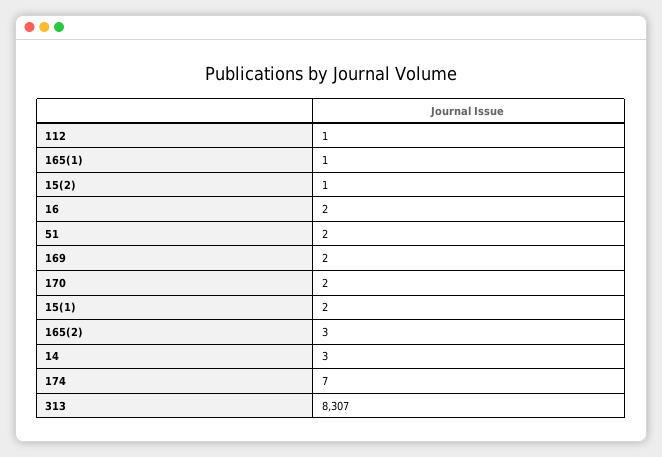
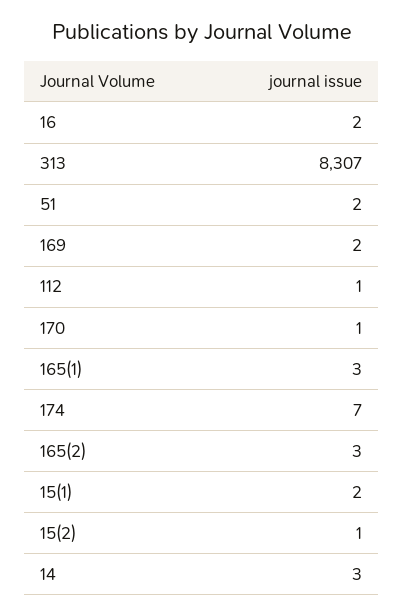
165(1): 1 -> 3
170: 2 -> 1

